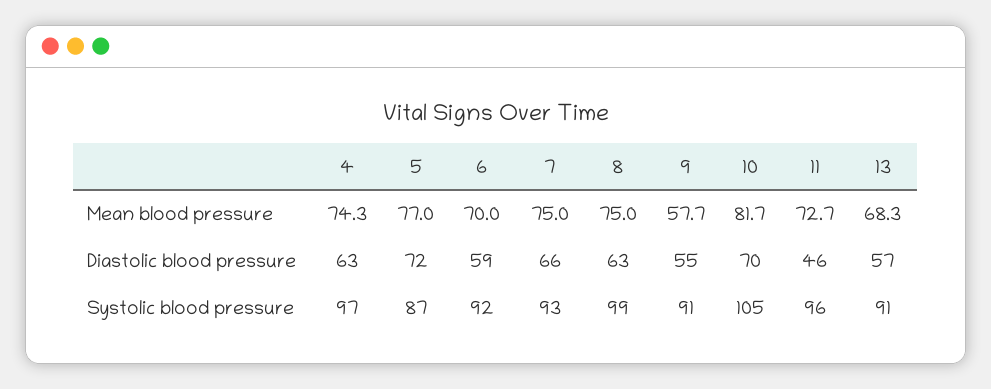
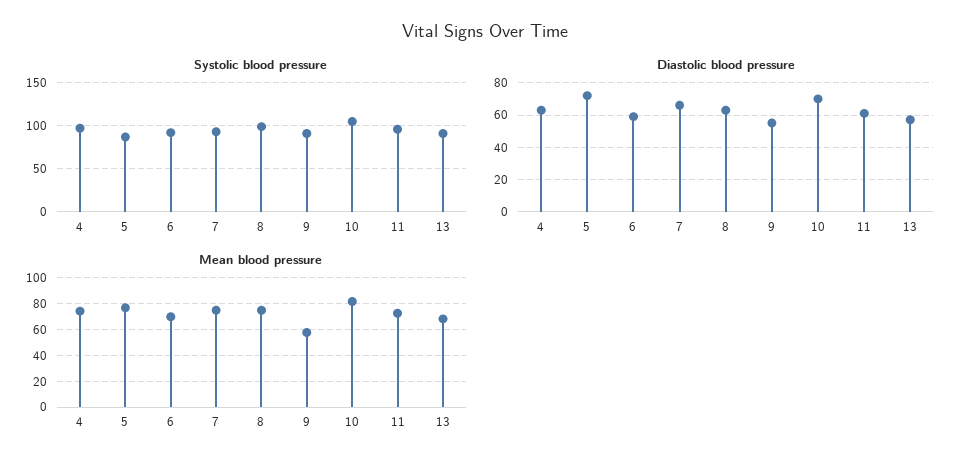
Diastolic blood pressure, 11: 46 -> 60

